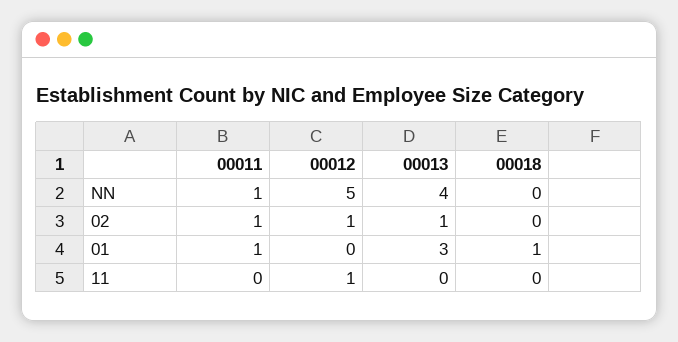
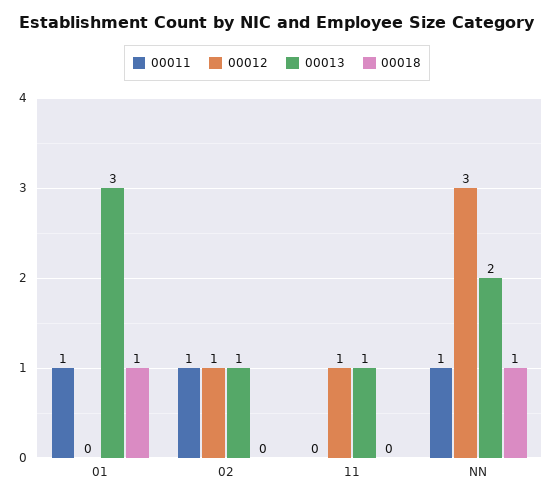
00012, NN: 5 -> 3
00013, NN: 4 -> 2
00018, NN: 0 -> 1
00013, 11: 0 -> 1

